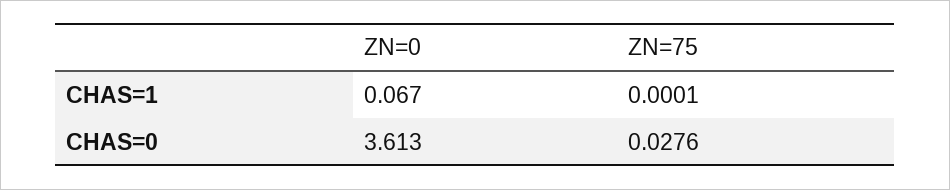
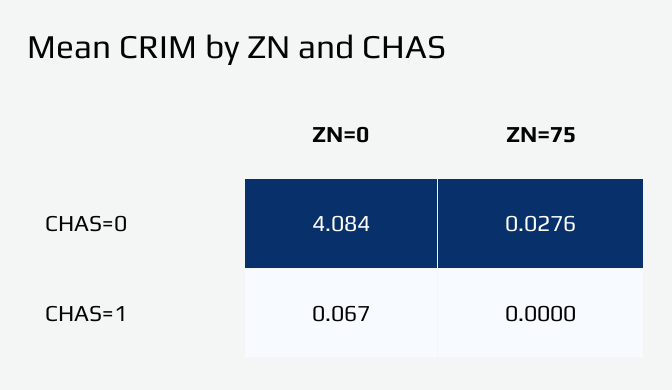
ZN=75, CHAS=1: 0.0001 -> 0
ZN=0, CHAS=0: 3.613 -> 4.084

